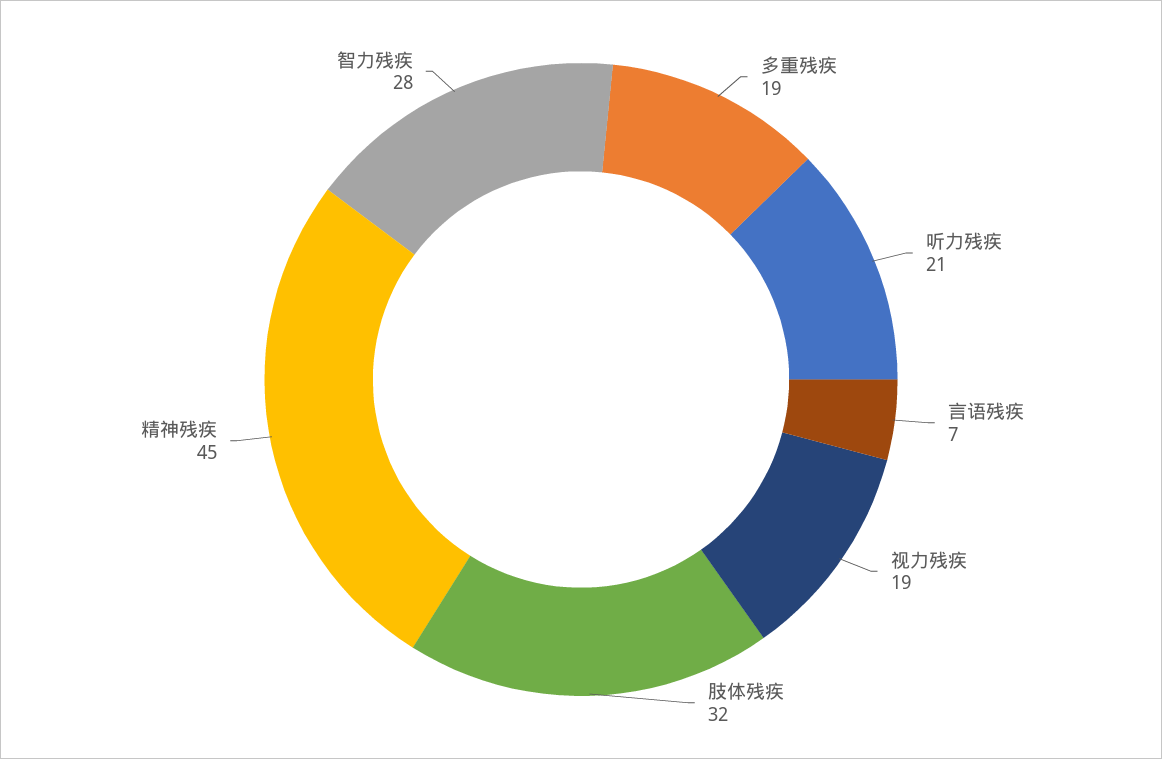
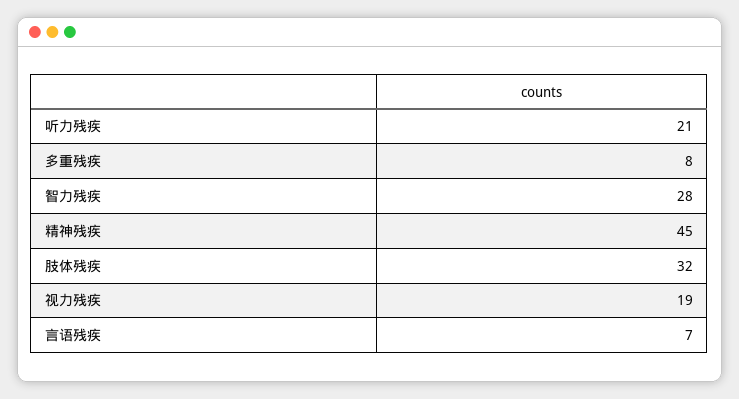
多重残疾: 19 -> 8

